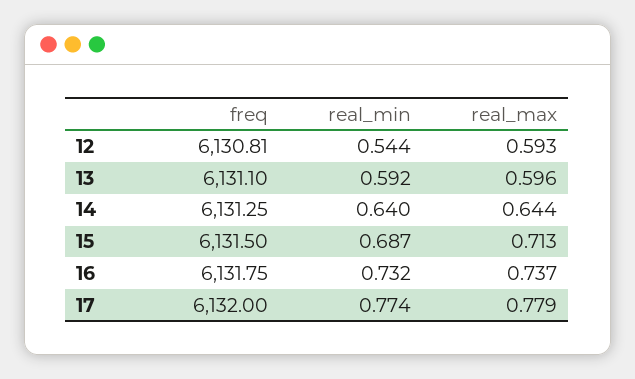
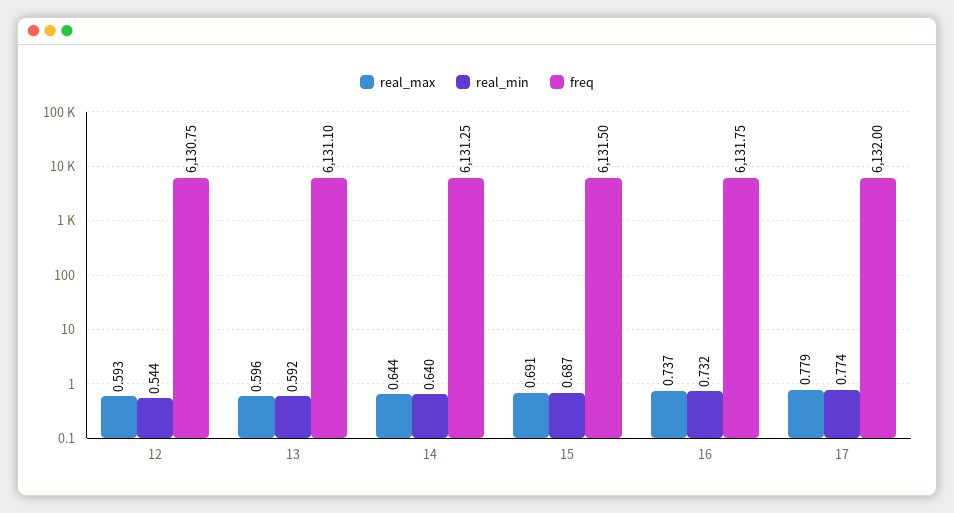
freq, 12: 6130.81 -> 6130.75
real_max, 15: 0.713 -> 0.691

